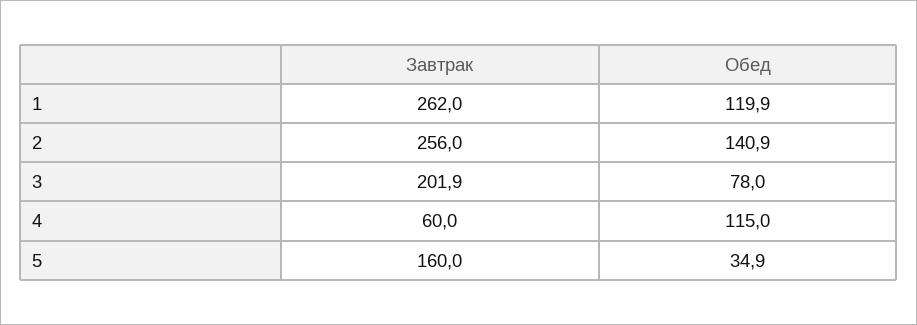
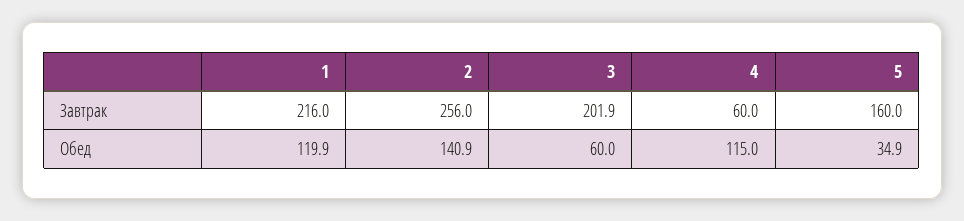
Завтрак, 1: 262 -> 216
Обед, 3: 78 -> 60

